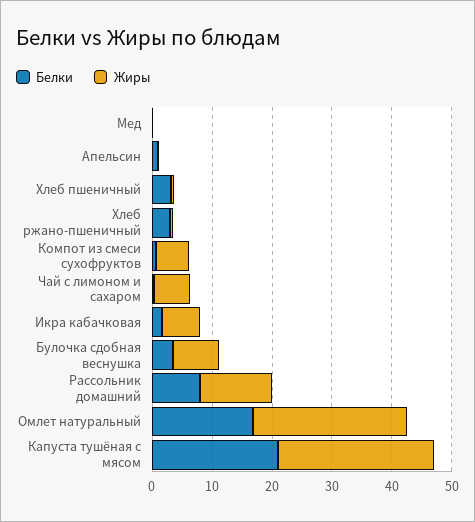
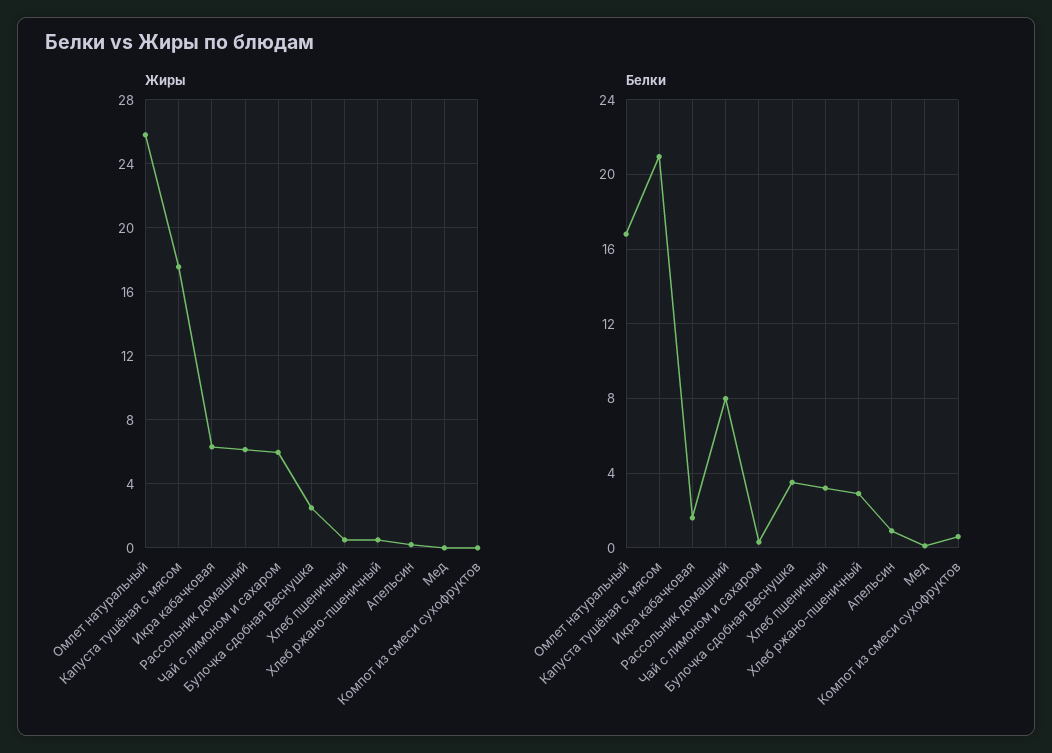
Жиры, Компот из смеси сухофруктов: 6 -> 0
Жиры, Булочка сдобная веснушка: 8 -> 2.5
Жиры, Рассольник домашний: 12 -> 6
Жиры, Капуста тушёная с мясом: 26 -> 17.5

